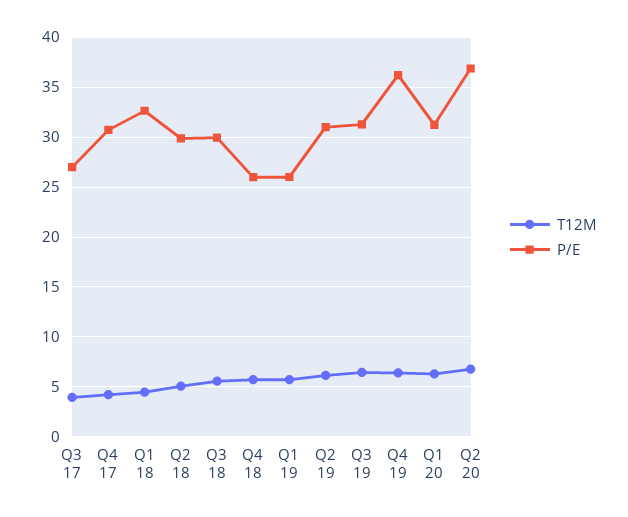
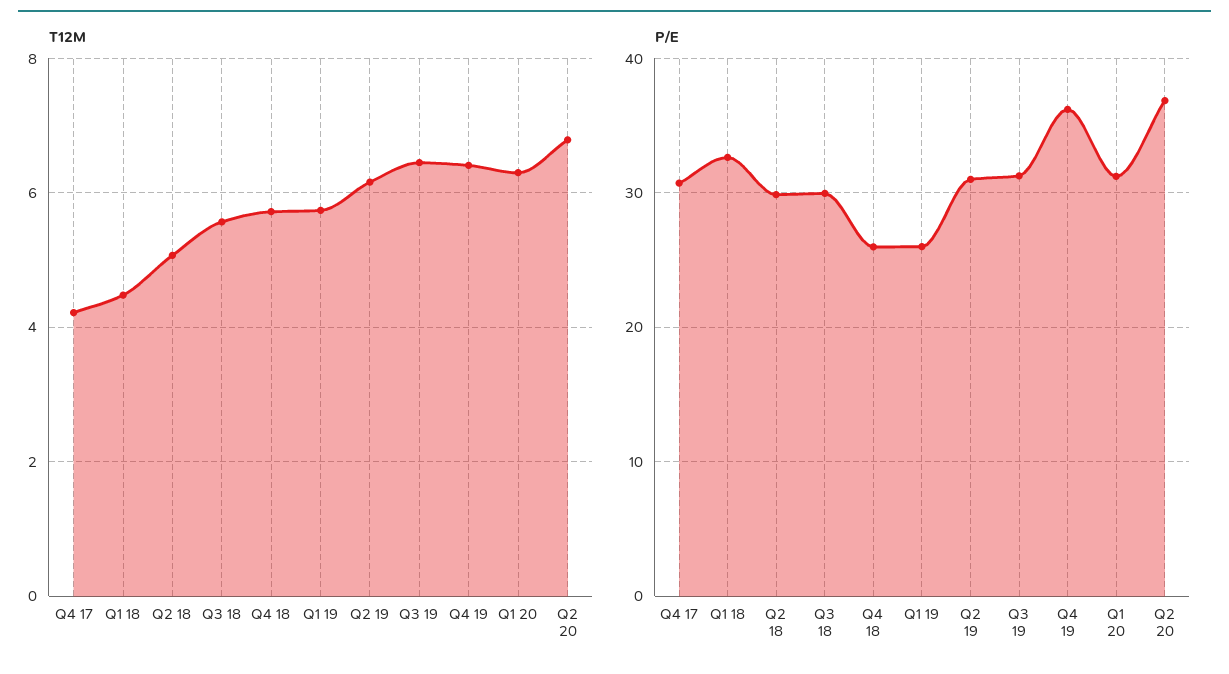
T12M, Q3 17: 4 -> none
P/E, Q3 17: 27 -> none

